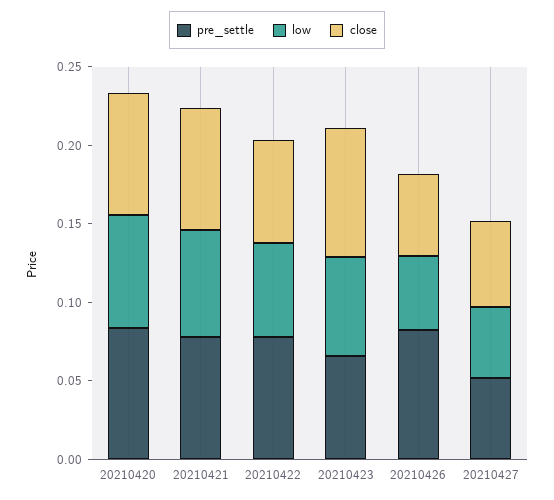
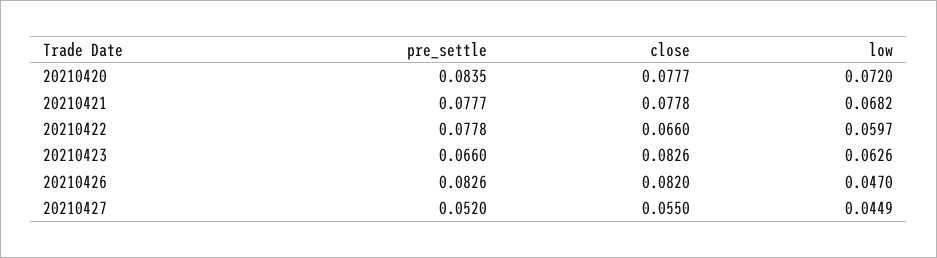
close, 20210426: 0.05 -> 0.082

